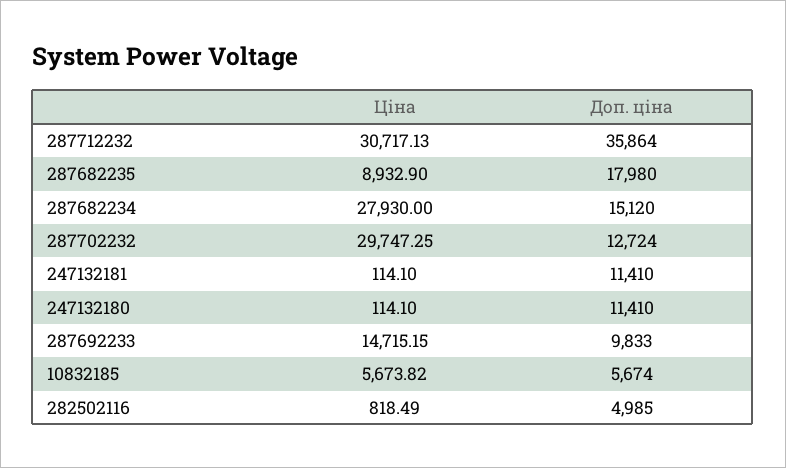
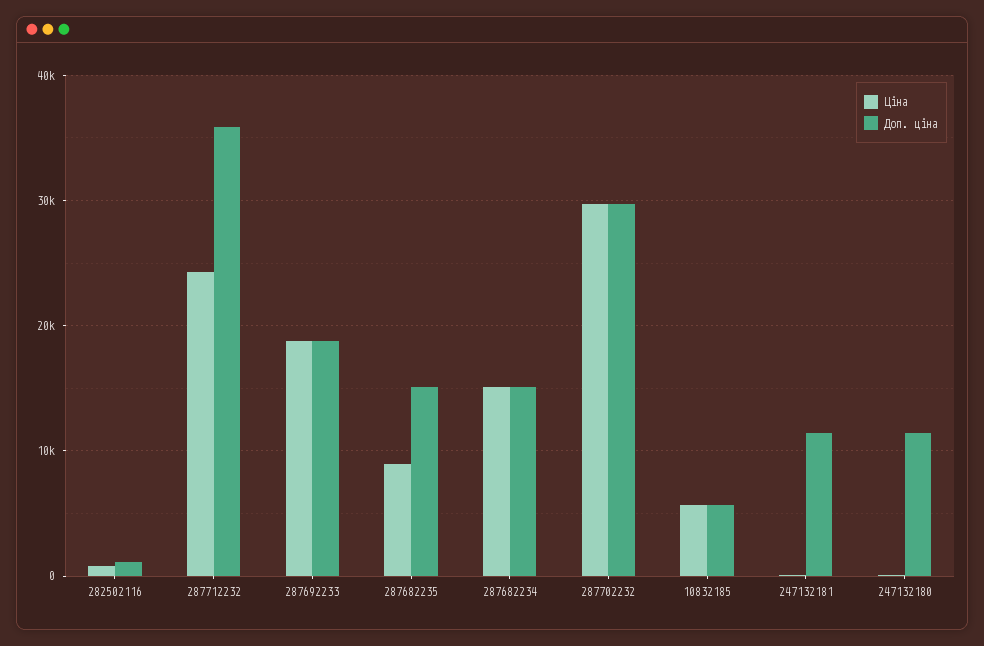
Ціна, 287712232: 30717.13 -> 24000
Доп. ціна, 287682235: 17980 -> 15000
Ціна, 287682234: 27930 -> 15000
Доп. ціна, 287702232: 12724 -> 30000
Ціна, 287692233: 14715.15 -> 19000
Доп. ціна, 287692233: 9833 -> 19000
Доп. ціна, 282502116: 4985 -> 1000

